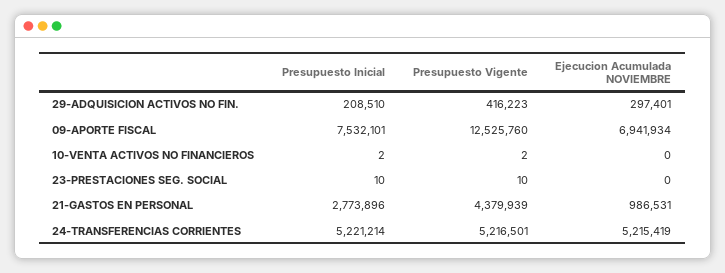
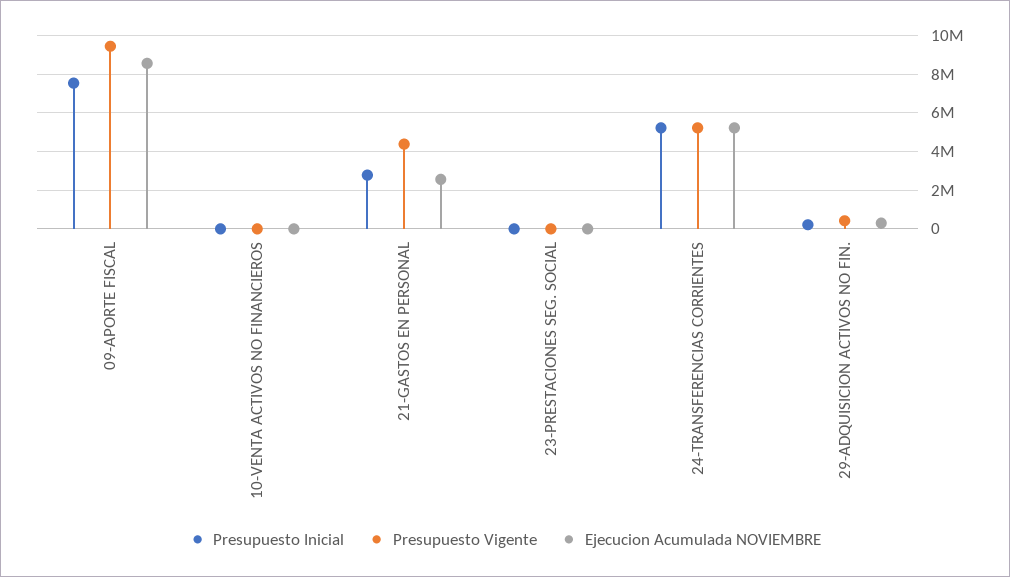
Presupuesto Vigente, 09-APORTE FISCAL: 12525760 -> 9500000
Ejecucion Acumulada NOVIEMBRE, 09-APORTE FISCAL: 6941934 -> 8500000
Ejecucion Acumulada NOVIEMBRE, 21-GASTOS EN PERSONAL: 986531 -> 2500000

